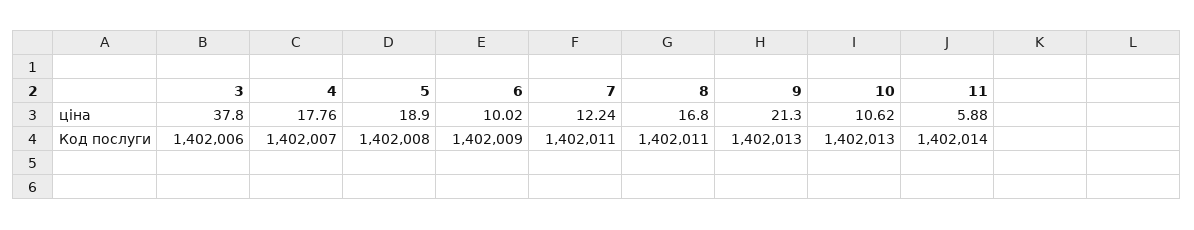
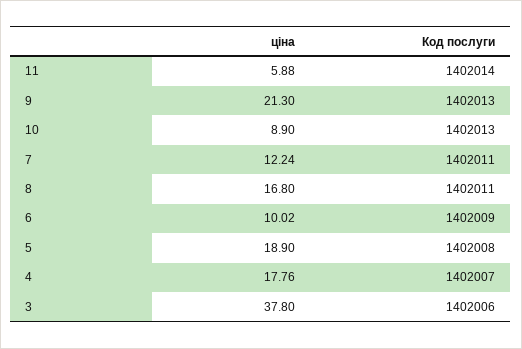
10, ціна: 10.62 -> 8.9

